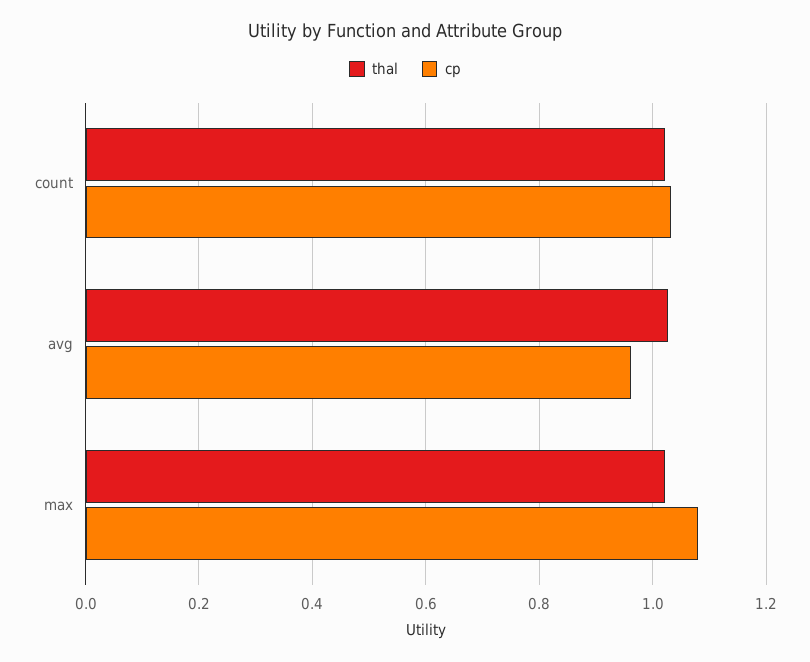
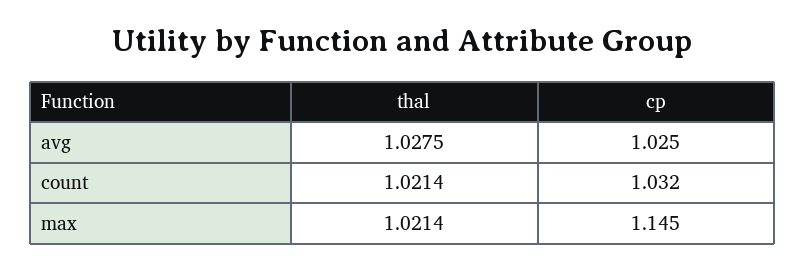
cp, avg: 0.96 -> 1.025
cp, max: 1.08 -> 1.145

